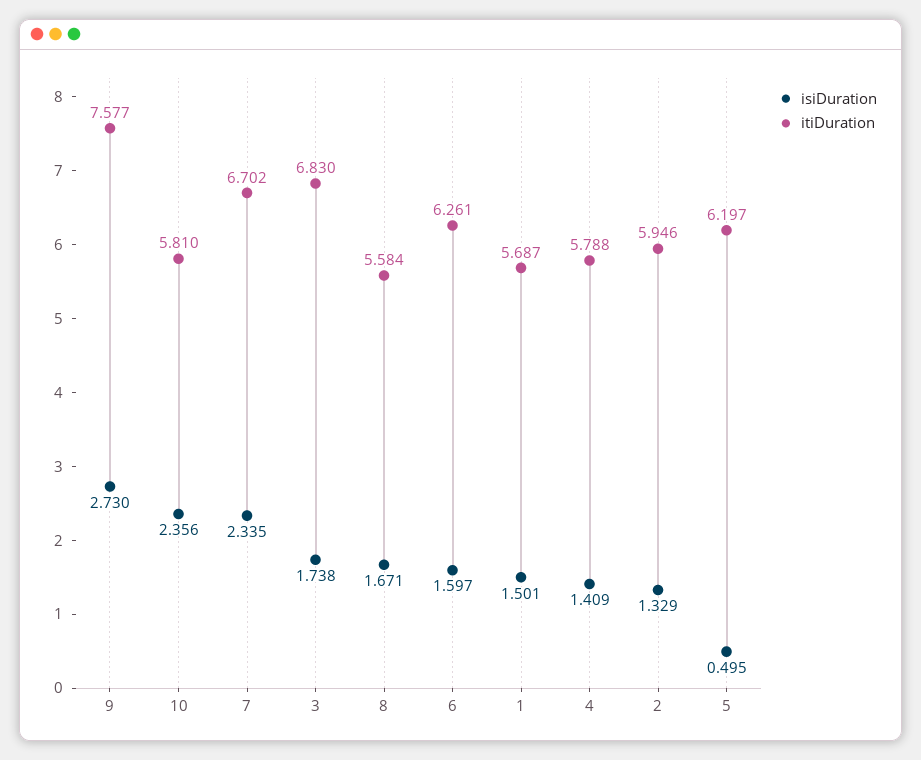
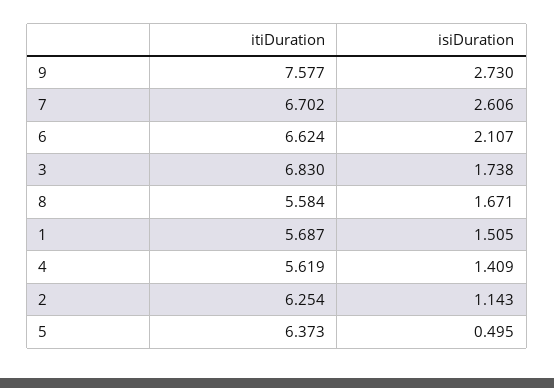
isiDuration, 10: 2.356 -> none
itiDuration, 10: 5.81 -> none
isiDuration, 7: 2.335 -> 2.606
isiDuration, 6: 1.597 -> 2.107
itiDuration, 6: 6.261 -> 6.624
isiDuration, 1: 1.501 -> 1.505
itiDuration, 4: 5.788 -> 5.619
isiDuration, 2: 1.329 -> 1.143
itiDuration, 2: 5.946 -> 6.254
itiDuration, 5: 6.197 -> 6.373

